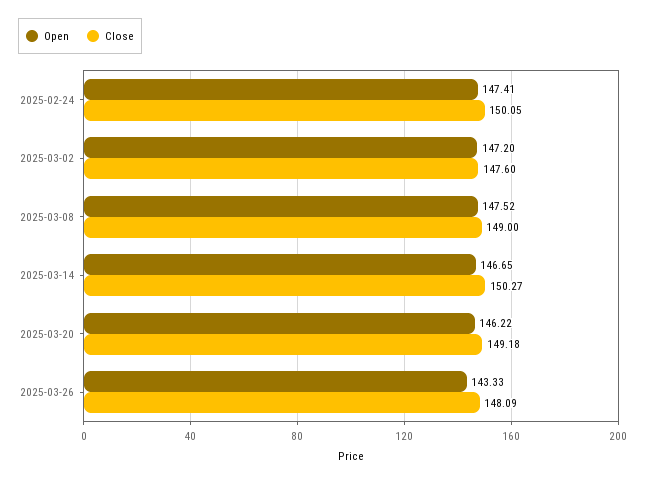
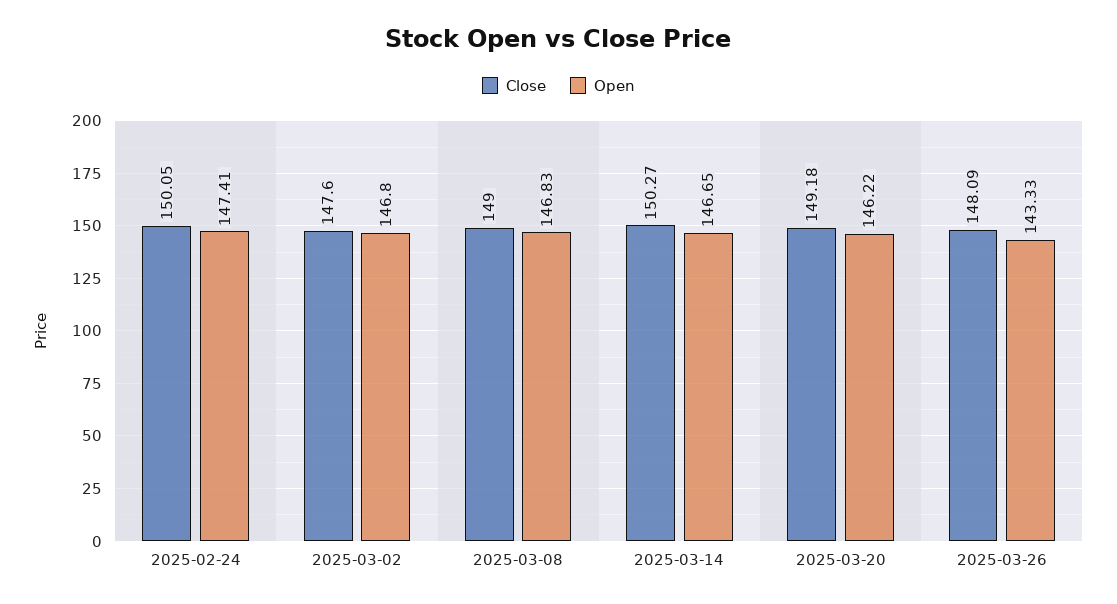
Open, 2025-03-02: 147.2 -> 146.8
Open, 2025-03-08: 147.52 -> 146.83

